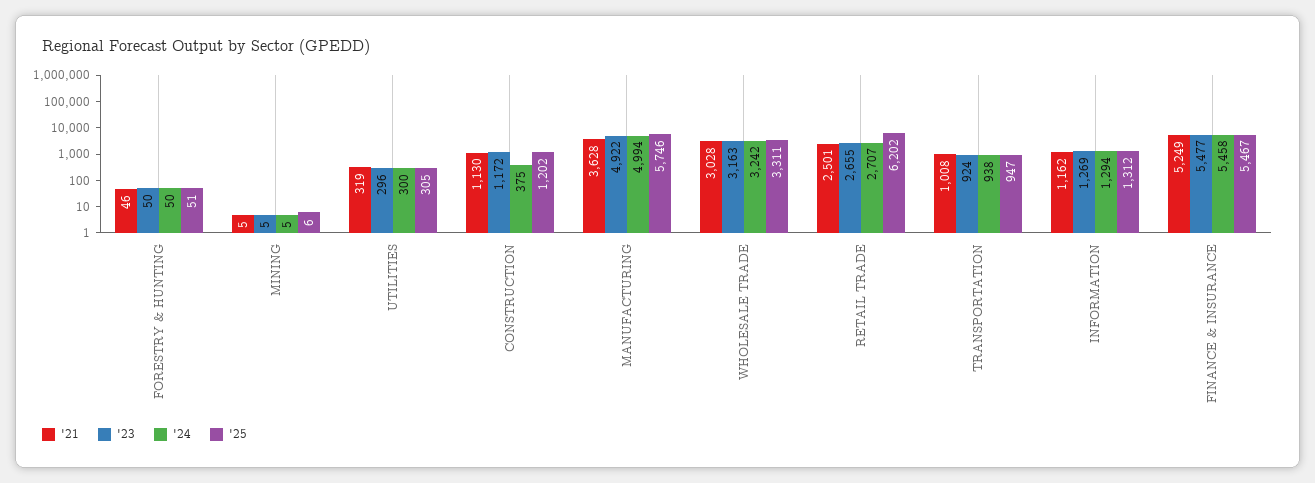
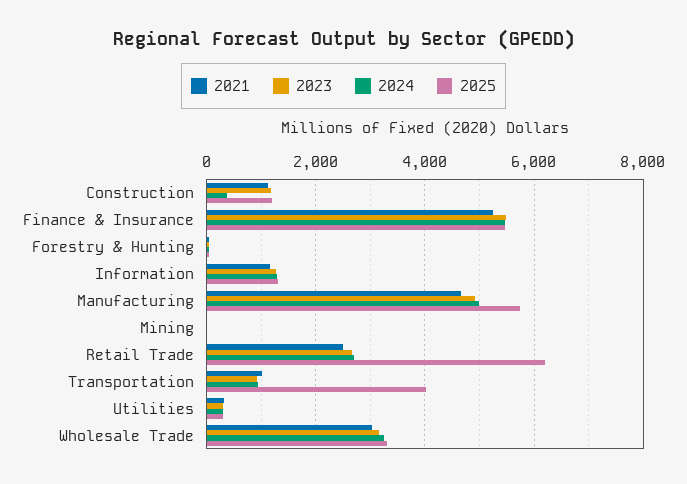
'21, MANUFACTURING: 3628 -> 4600
'25, TRANSPORTATION: 947 -> 4000

